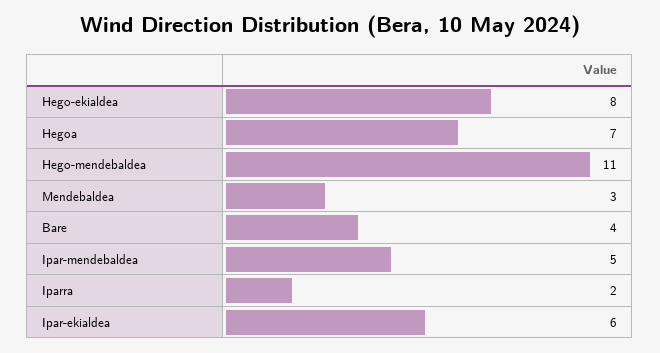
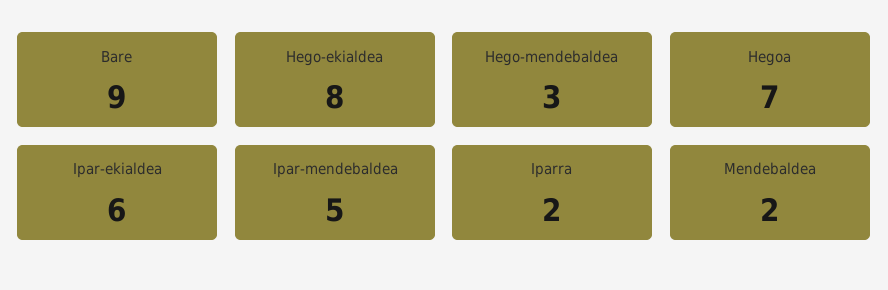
Hego-mendebaldea: 11 -> 3
Mendebaldea: 3 -> 2
Bare: 4 -> 9

